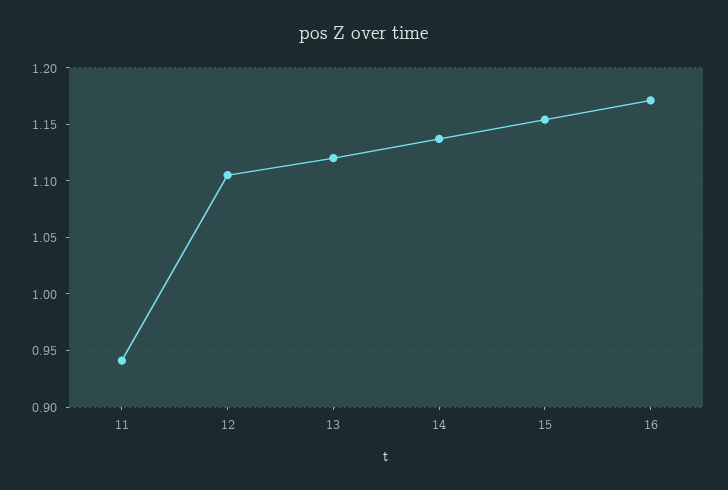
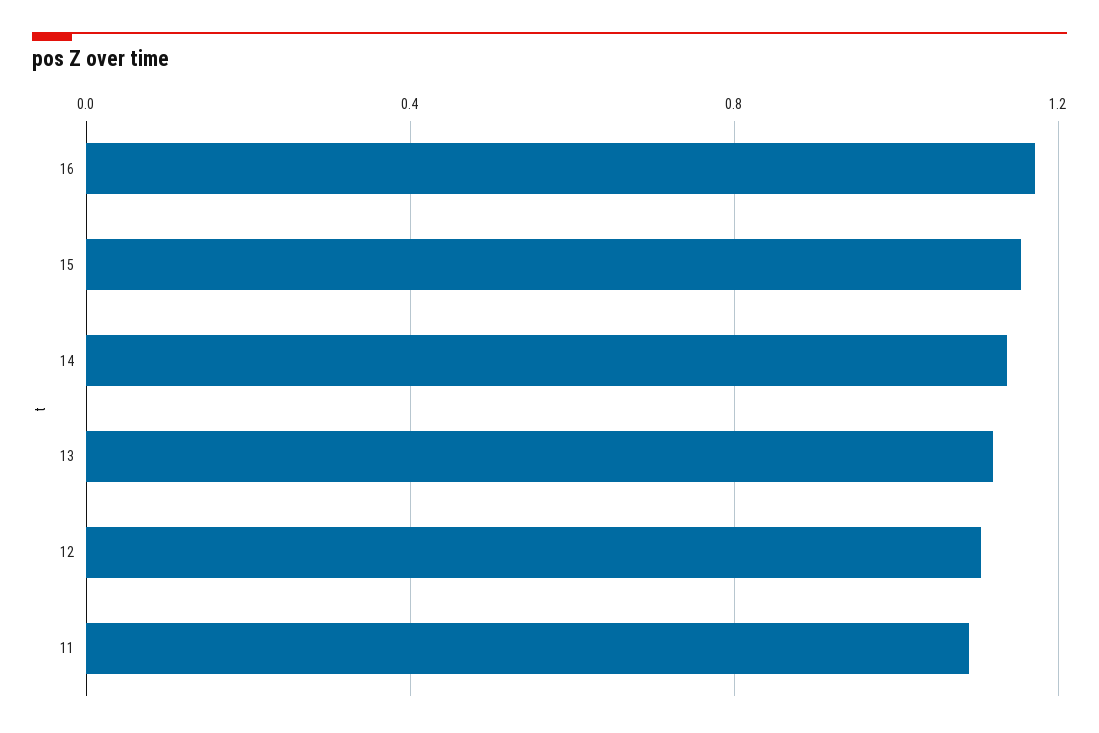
11: 0.94 -> 1.1

